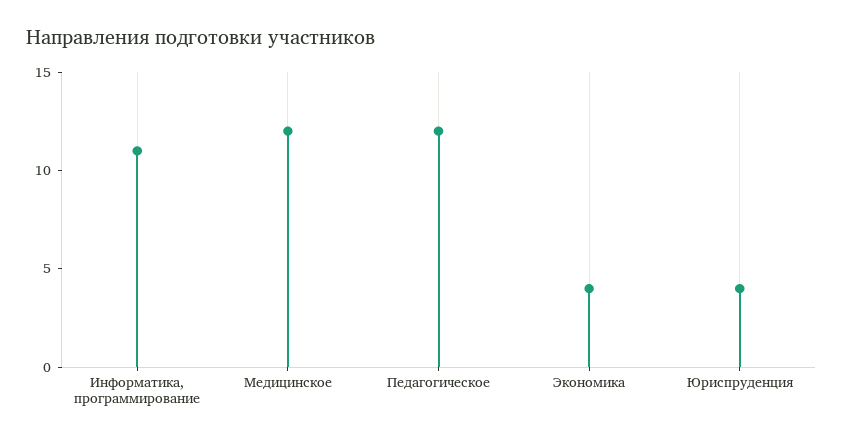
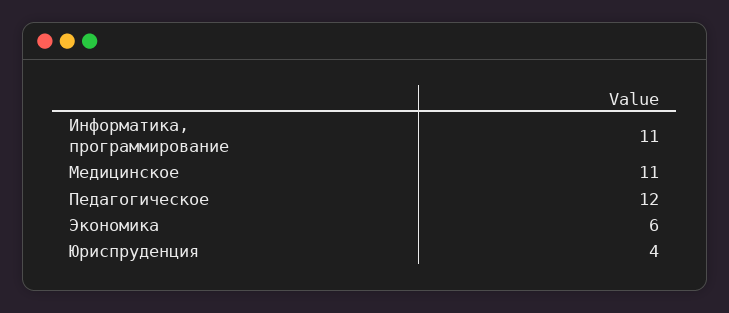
Медицинское: 12 -> 11
Экономика: 4 -> 6

